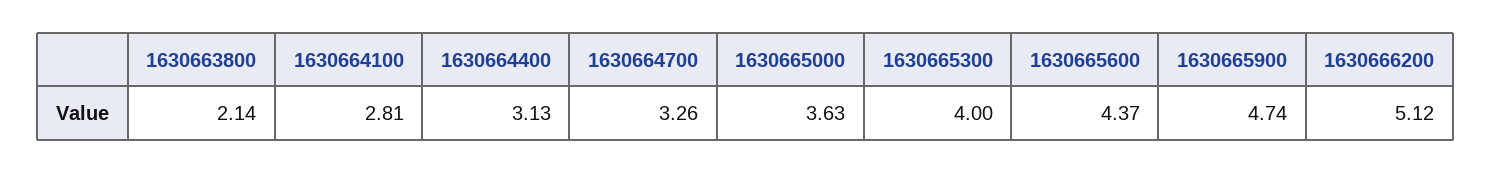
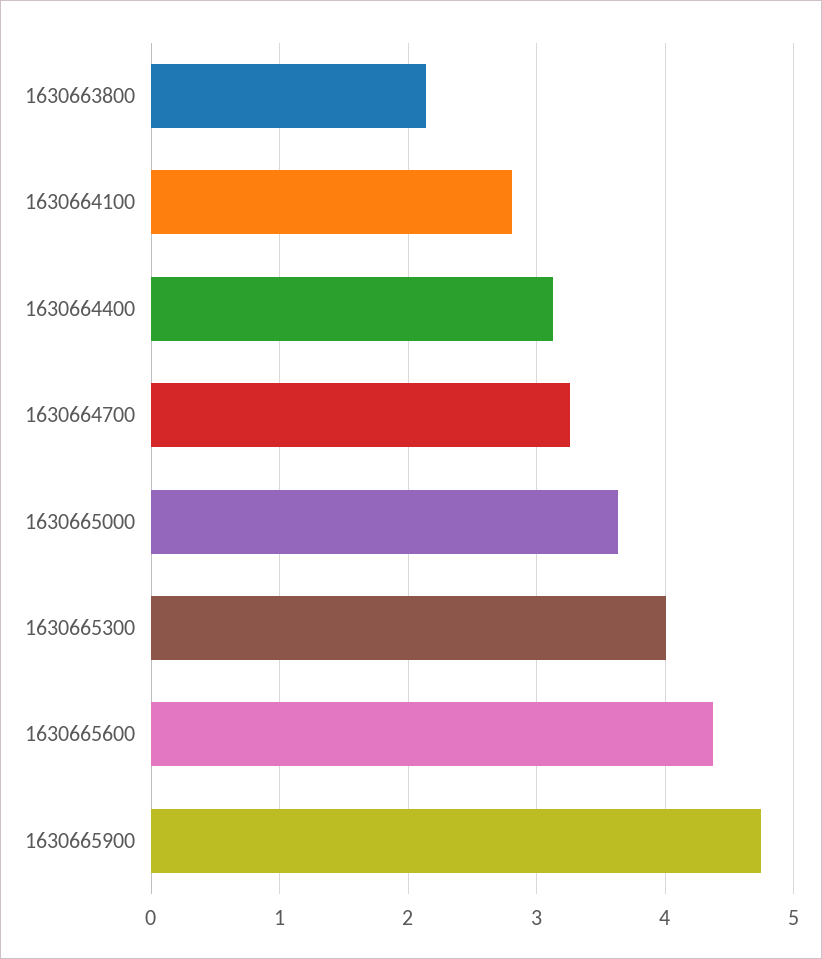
1630666200: 5.12 -> none

